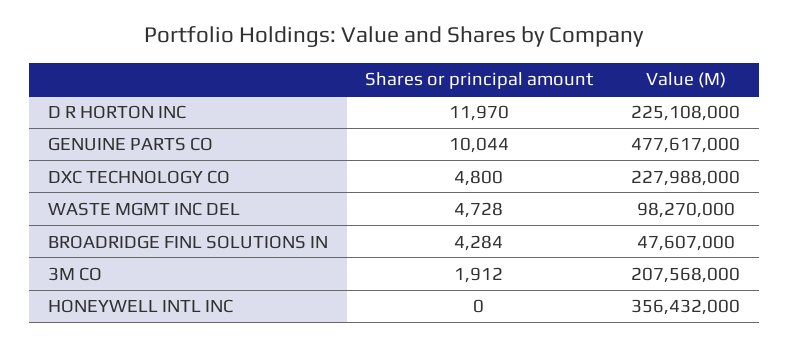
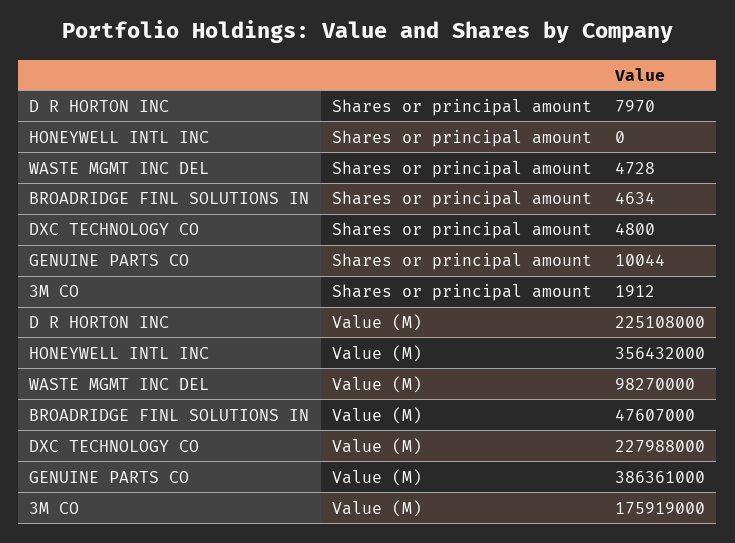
Shares or principal amount, D R HORTON INC: 11970 -> 7970
Value (M), GENUINE PARTS CO: 477617000 -> 386361000
Shares or principal amount, BROADRIDGE FINL SOLUTIONS IN: 4284 -> 4634
Value (M), 3M CO: 207568000 -> 175919000

